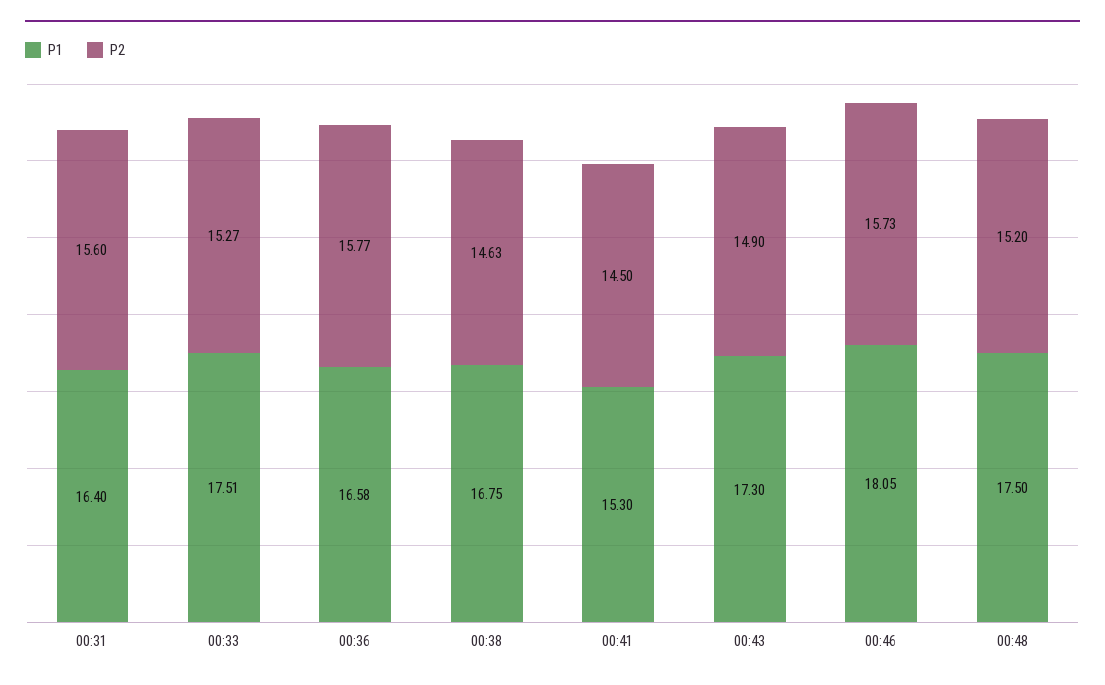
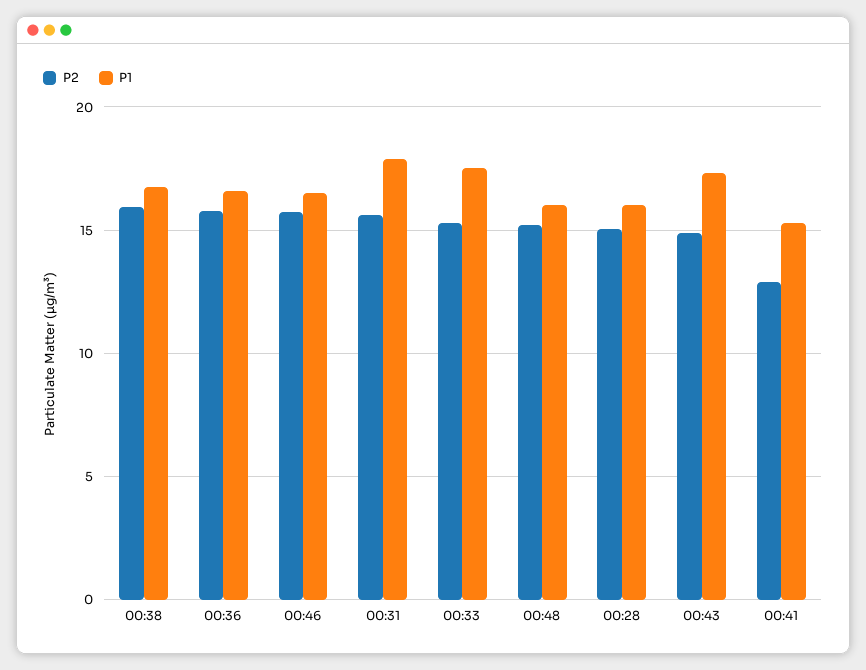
P1, 00:31: 16.4 -> 18
P2, 00:38: 14.63 -> 16
P2, 00:41: 14.5 -> 13
P1, 00:46: 18.05 -> 16.5
P1, 00:48: 17.5 -> 16
P2, 00:28: none -> 15
P1, 00:28: none -> 16

